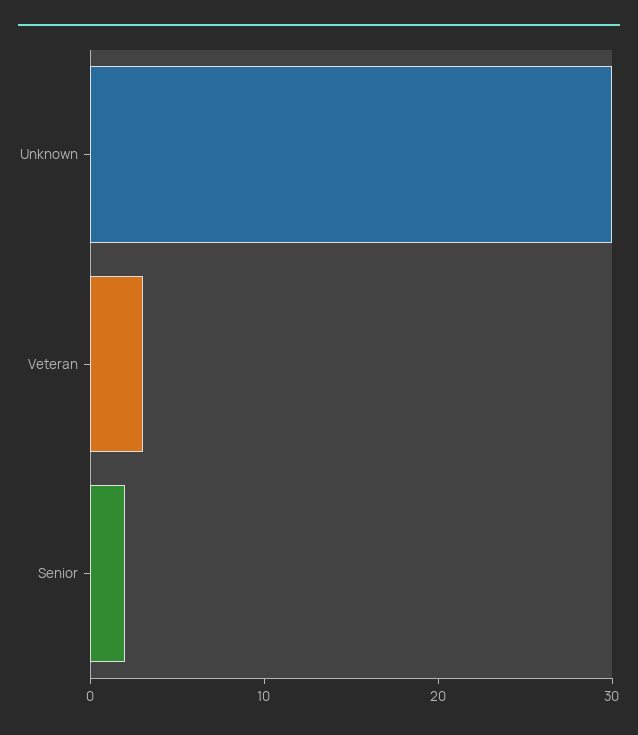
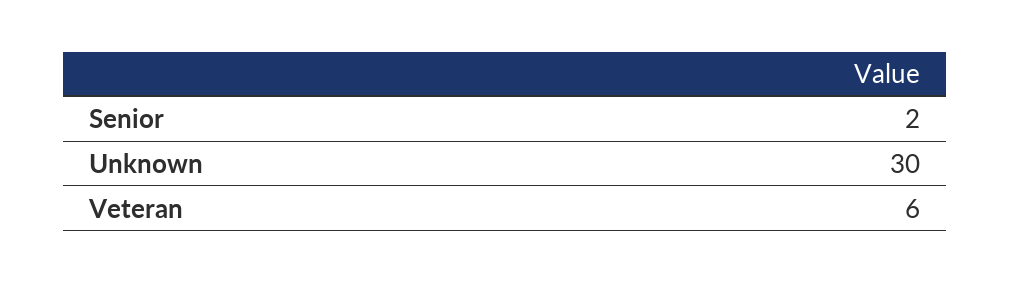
Veteran: 3 -> 6

